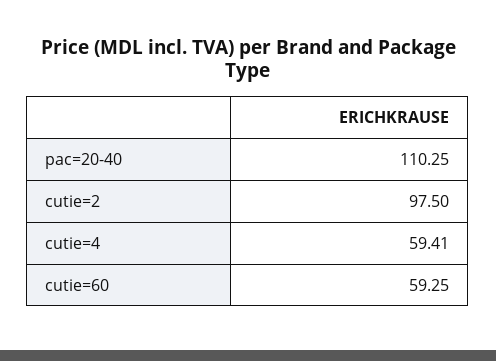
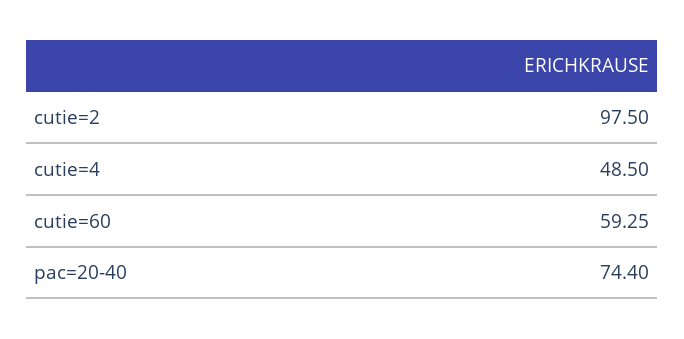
pac=20-40: 110.25 -> 74.4
cutie=4: 59.41 -> 48.5

